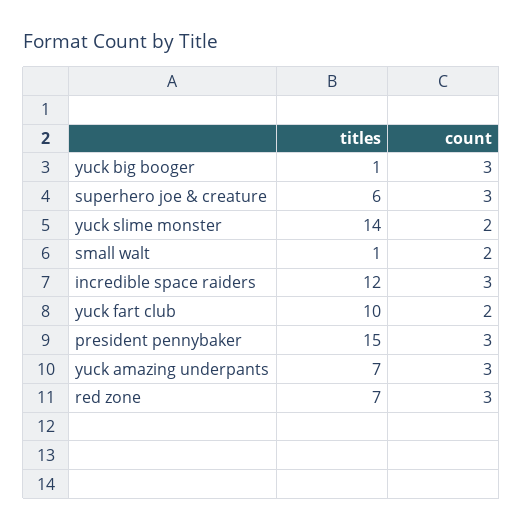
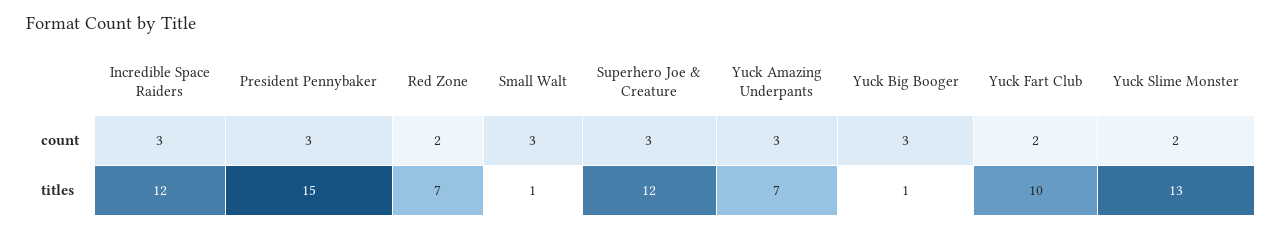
titles, superhero joe & creature: 6 -> 12
titles, yuck slime monster: 14 -> 13
count, small walt: 2 -> 3
count, red zone: 3 -> 2

